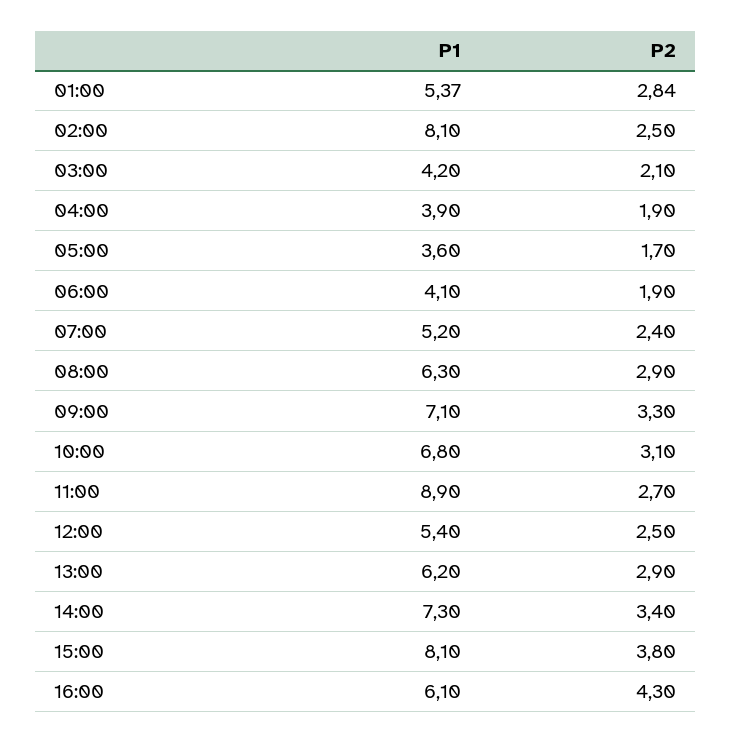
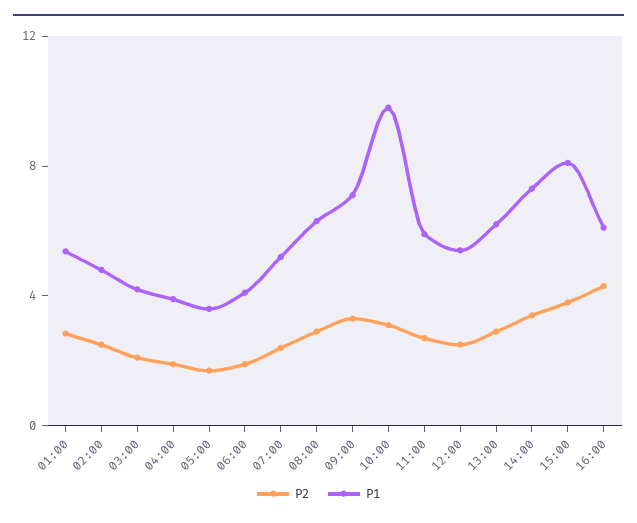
P1, 02:00: 8.1 -> 5
P1, 10:00: 6.8 -> 10
P1, 11:00: 8.9 -> 6

